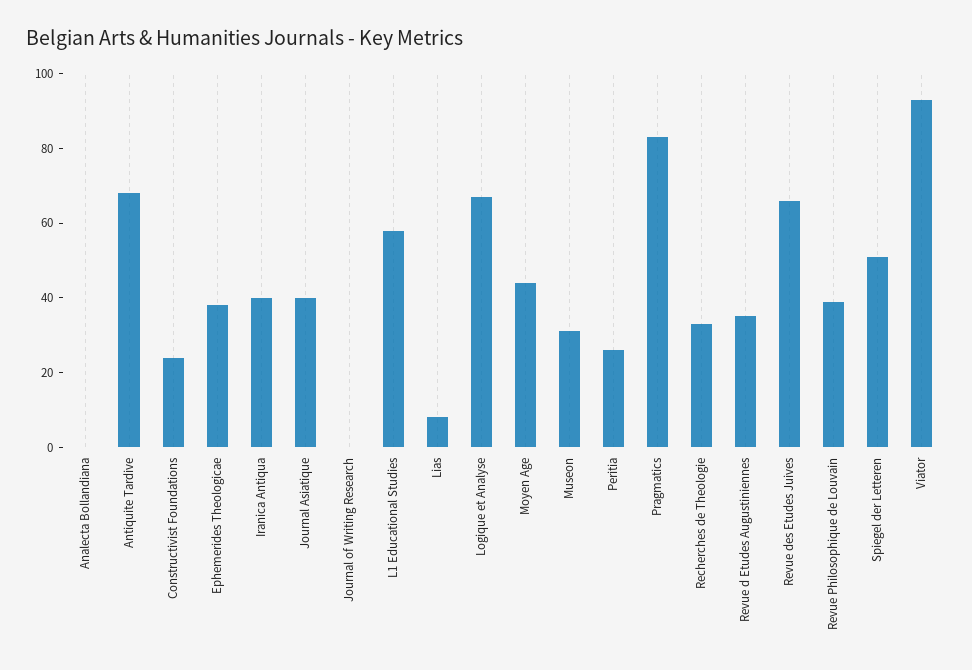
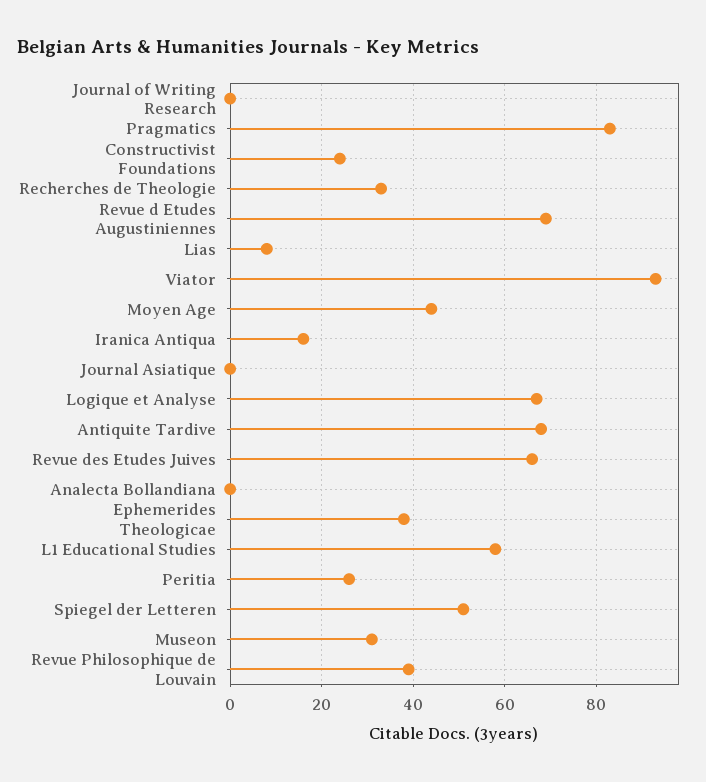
Iranica Antiqua: 40 -> 15
Journal Asiatique: 40 -> 0
Revue d Etudes Augustiniennes: 35 -> 70

